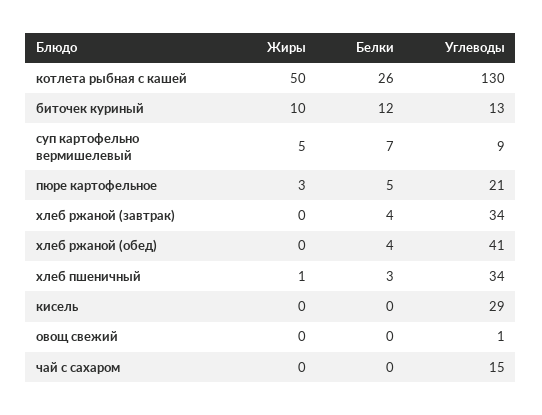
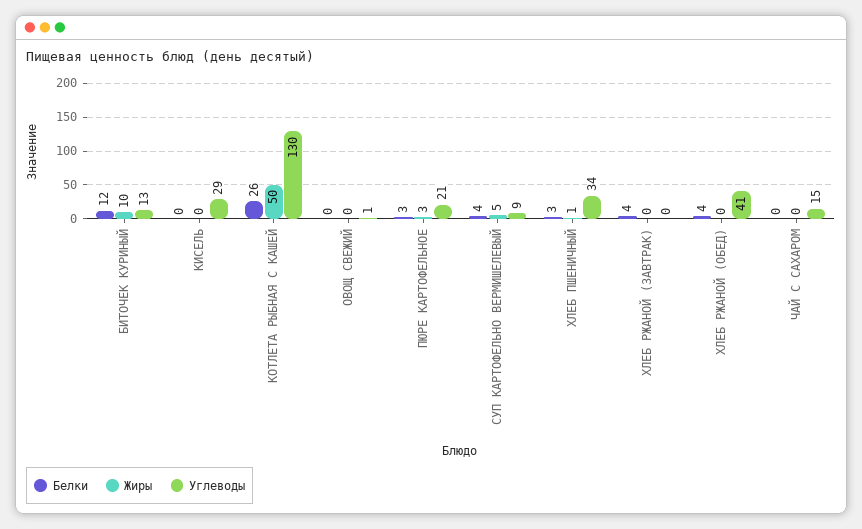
Белки, суп картофельно вермишелевый: 7 -> 4
Белки, пюре картофельное: 5 -> 3
Углеводы, хлеб ржаной (завтрак): 34 -> 0

